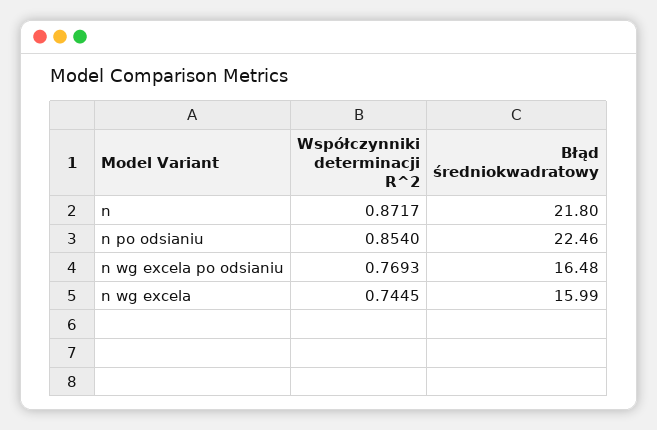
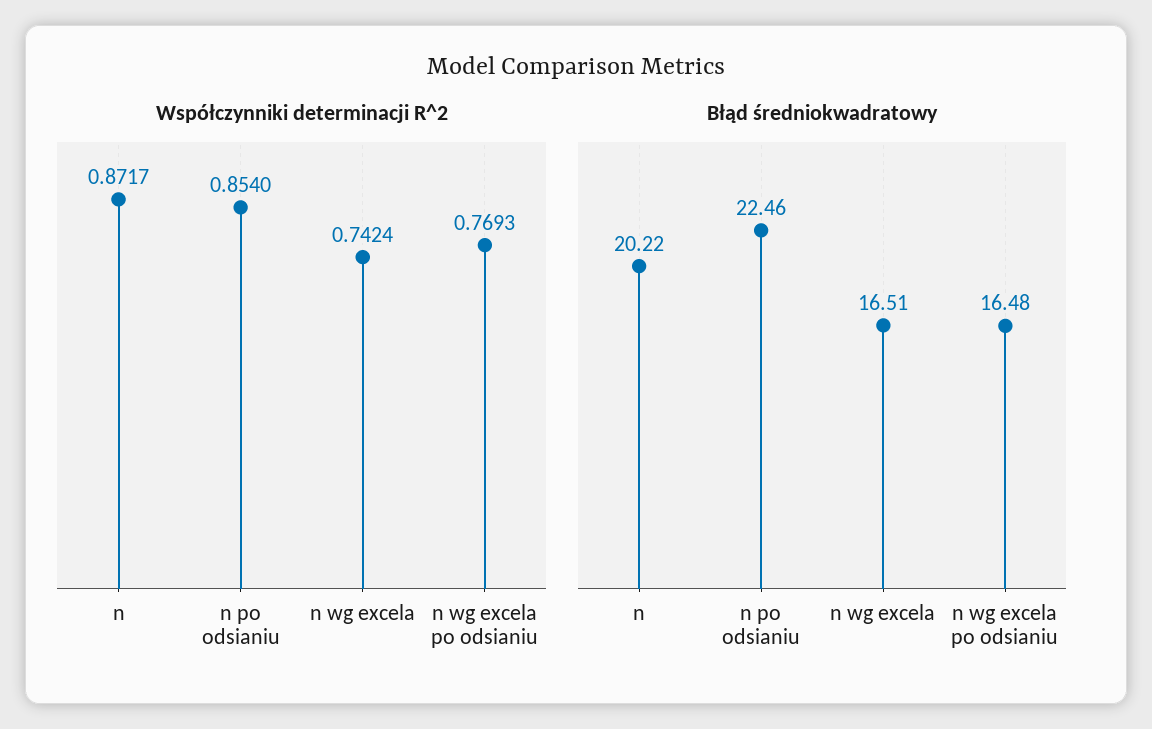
Błąd średniokwadratowy, n: 21.8 -> 20.22
Współczynniki determinacji R^2, n wg excela: 0.7445 -> 0.7424
Błąd średniokwadratowy, n wg excela: 15.99 -> 16.51

